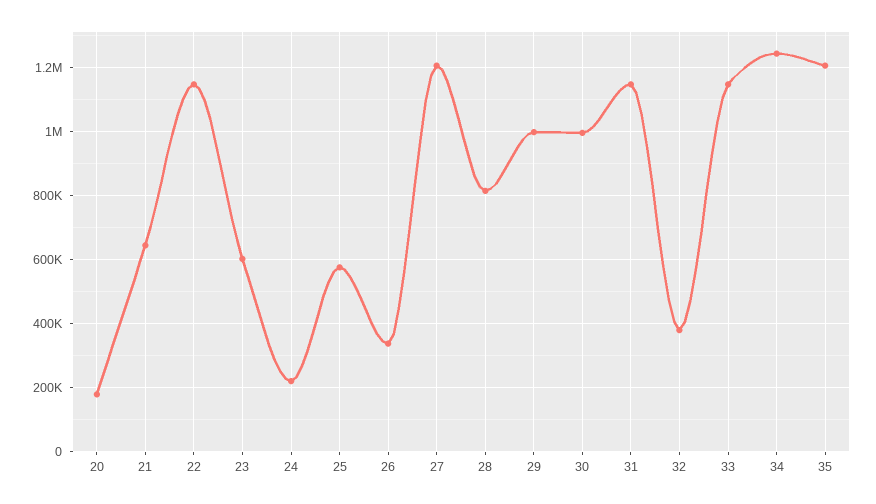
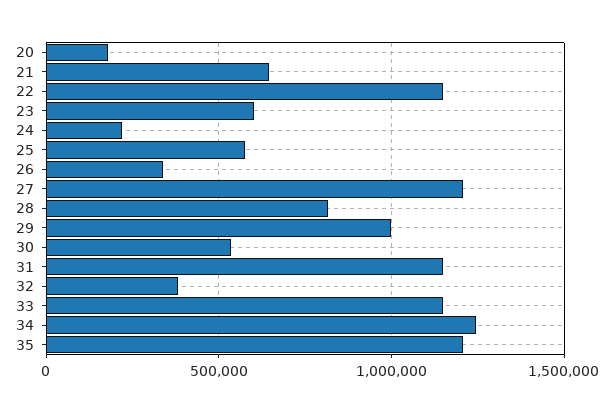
30: 1000000 -> 550000

